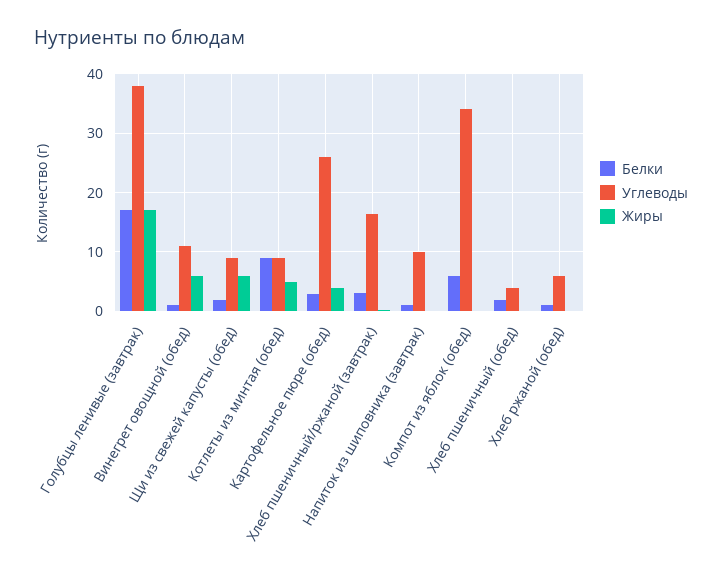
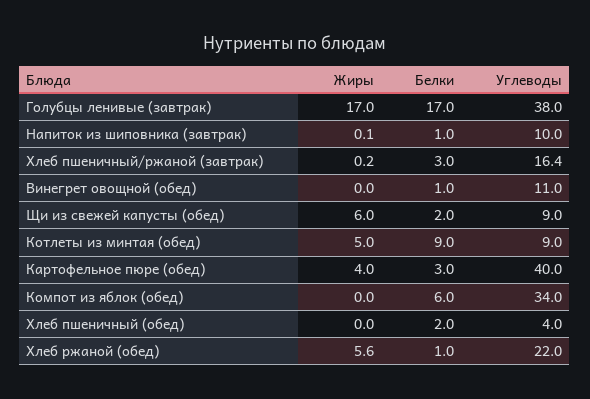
Жиры, Винегрет овощной (обед): 6 -> 0
Углеводы, Картофельное пюре (обед): 26 -> 40
Углеводы, Хлеб ржаной (обед): 6 -> 22
Жиры, Хлеб ржаной (обед): 0 -> 5.6

